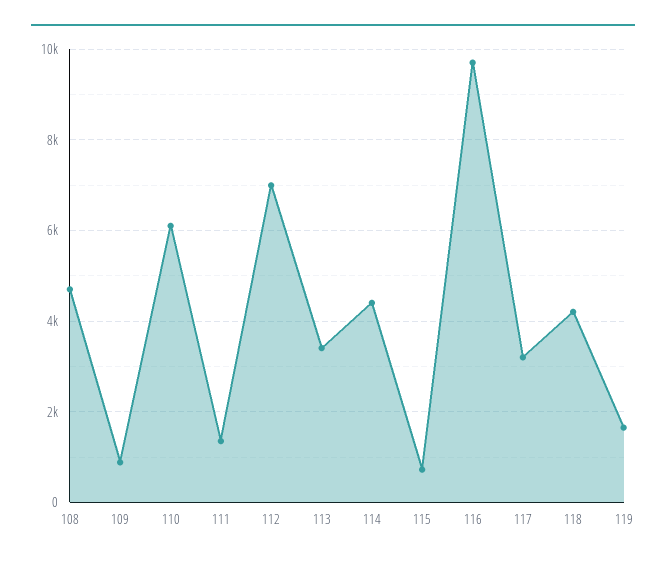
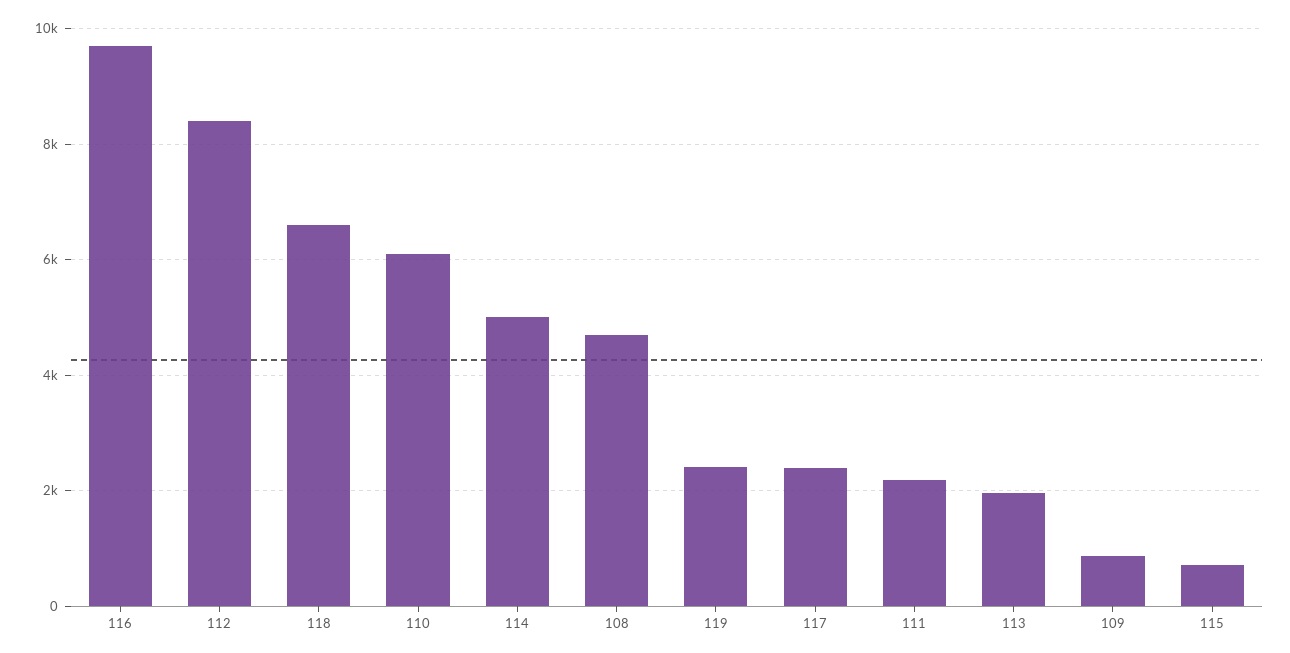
111: 1400 -> 2200
112: 7000 -> 8400
113: 3400 -> 2000
114: 4400 -> 5000
117: 3200 -> 2400
118: 4200 -> 6600
119: 1600 -> 2400

